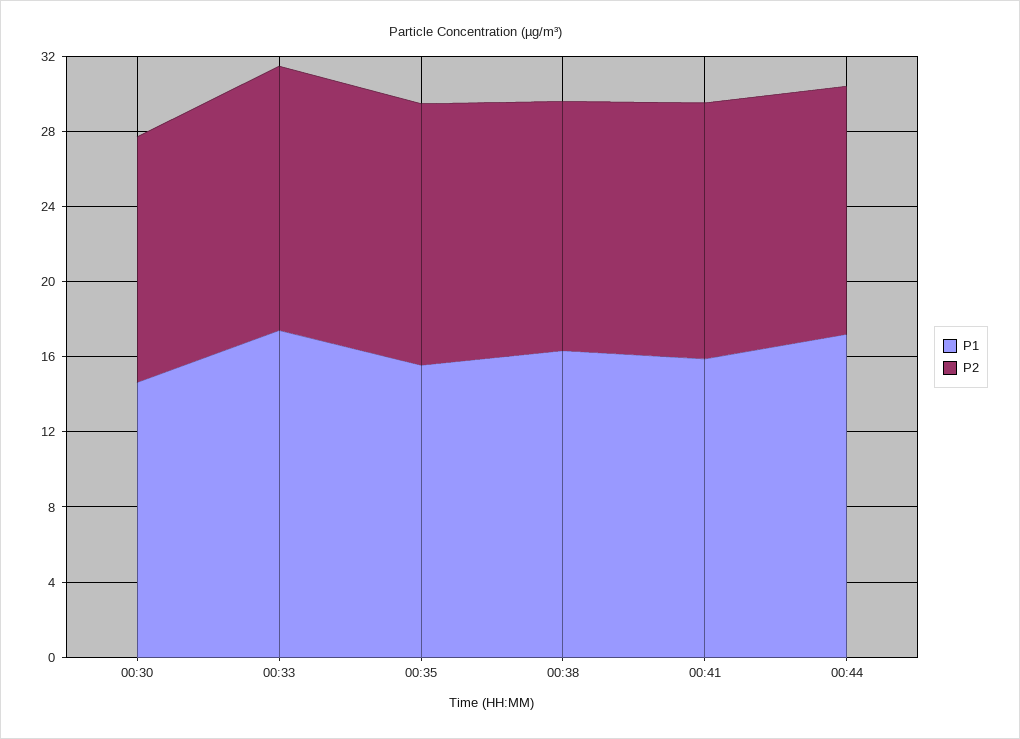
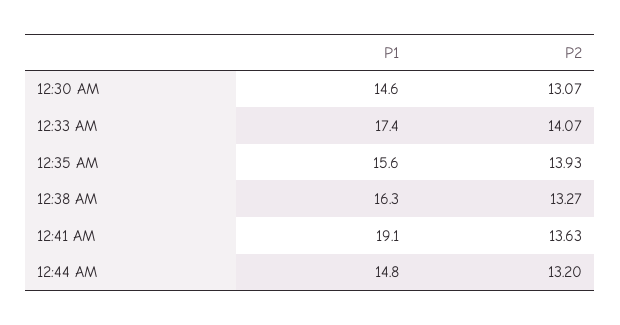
P1, 00:41: 16 -> 19.1
P1, 00:44: 17 -> 14.8

